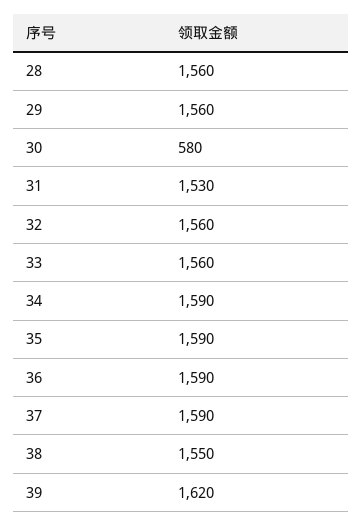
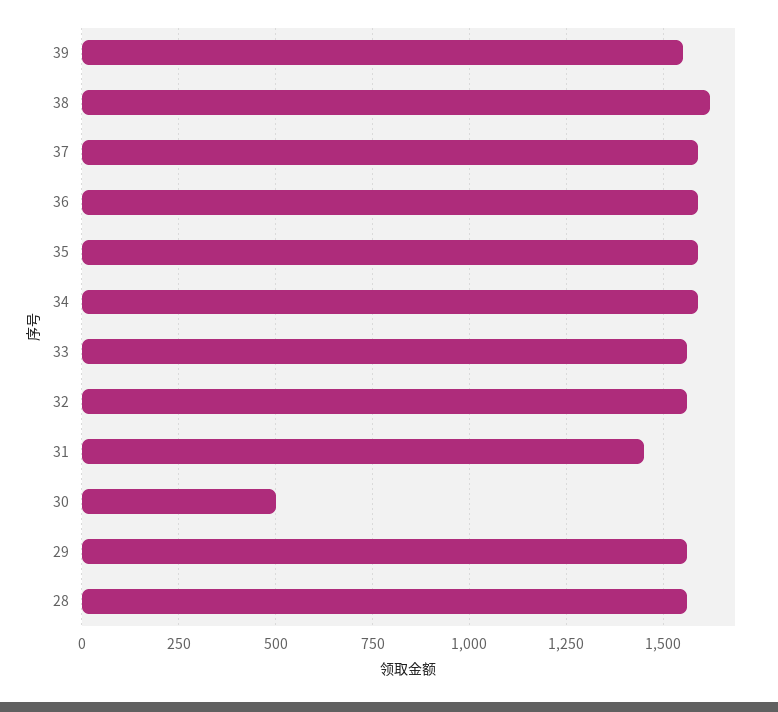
30: 580 -> 500
31: 1530 -> 1450
38: 1550 -> 1625
39: 1620 -> 1550

